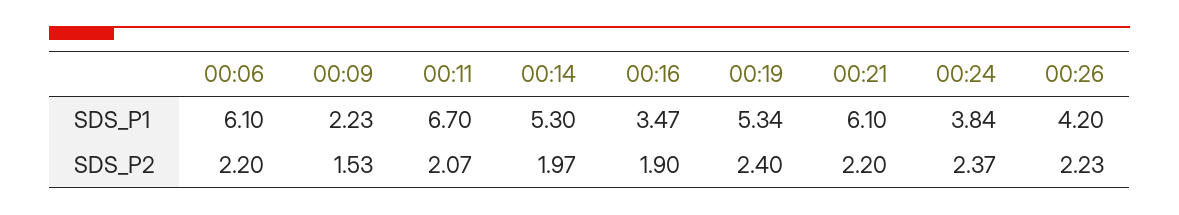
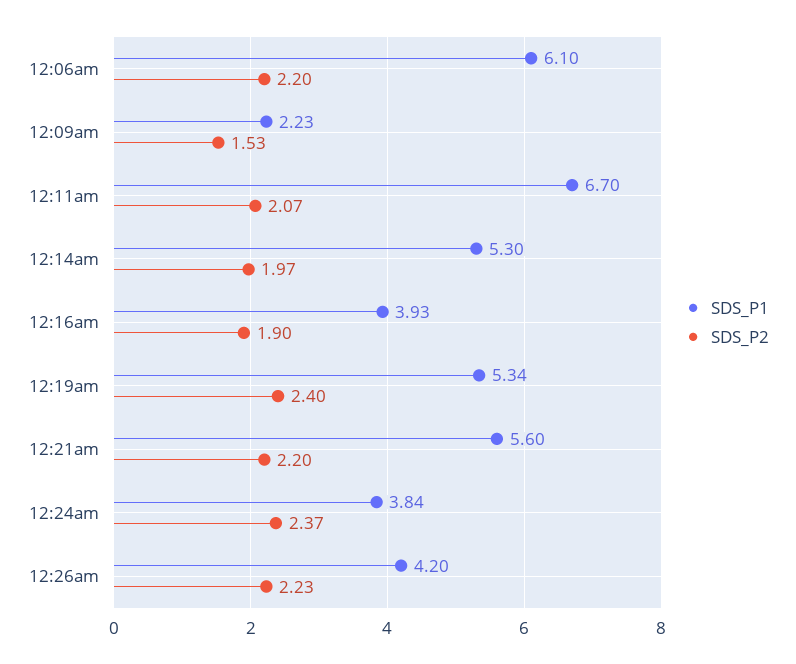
SDS_P1, 00:16: 3.47 -> 3.93
SDS_P1, 00:21: 6.1 -> 5.6

